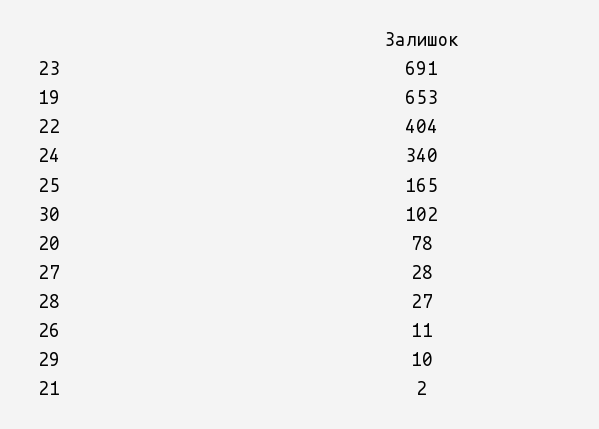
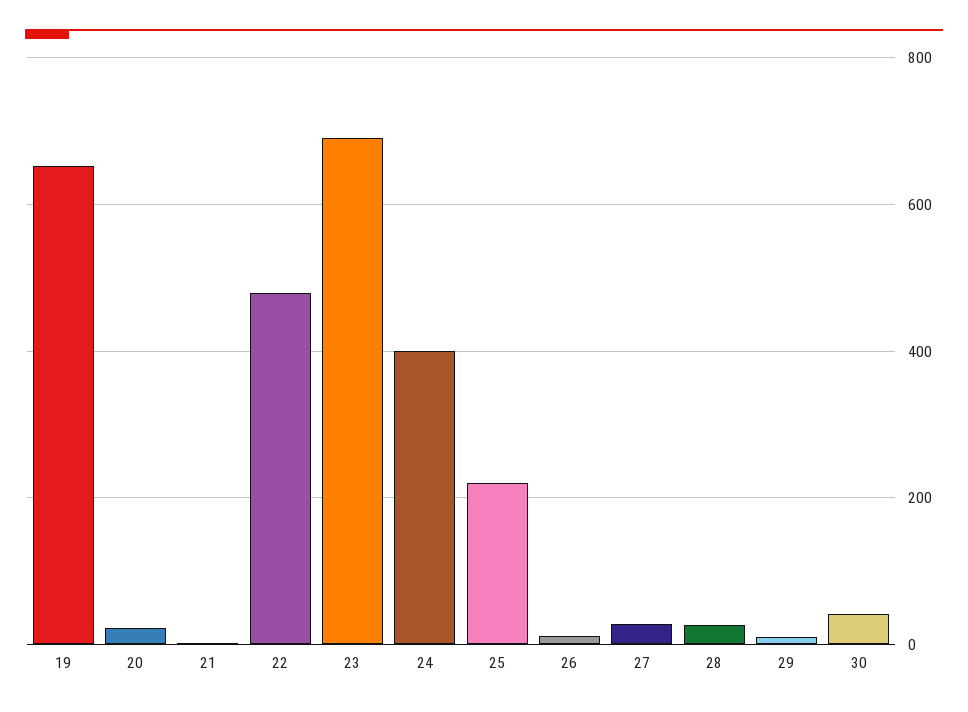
22: 404 -> 480
24: 340 -> 400
25: 165 -> 220
30: 102 -> 40
20: 78 -> 20

